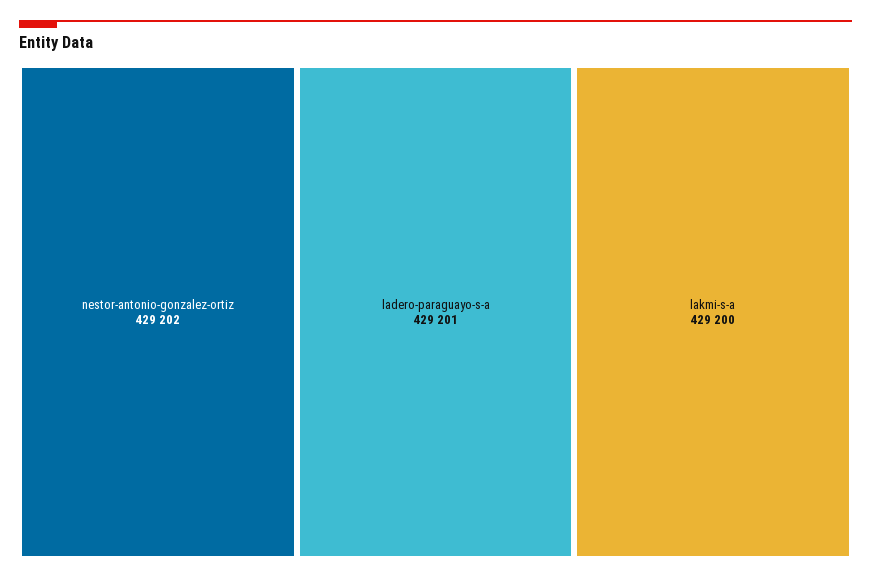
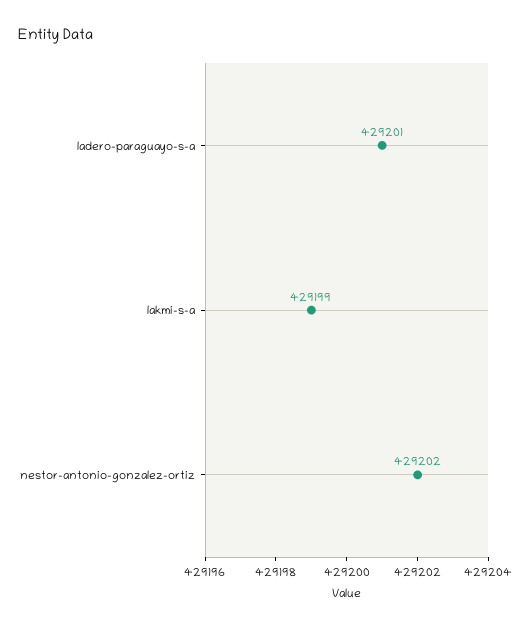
lakmi-s-a: 429200 -> 429199

